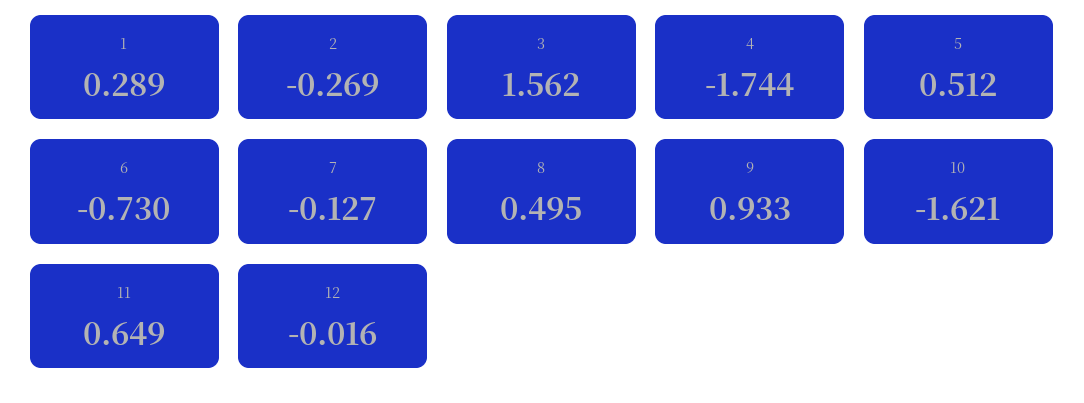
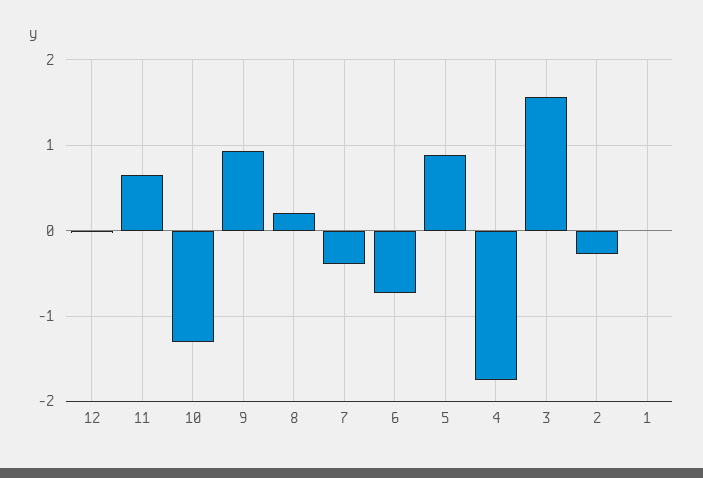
1: 0.289 -> 0
5: 0.512 -> 0.9
7: -0.127 -> -0.4
8: 0.495 -> 0.2
10: -1.621 -> -1.3

